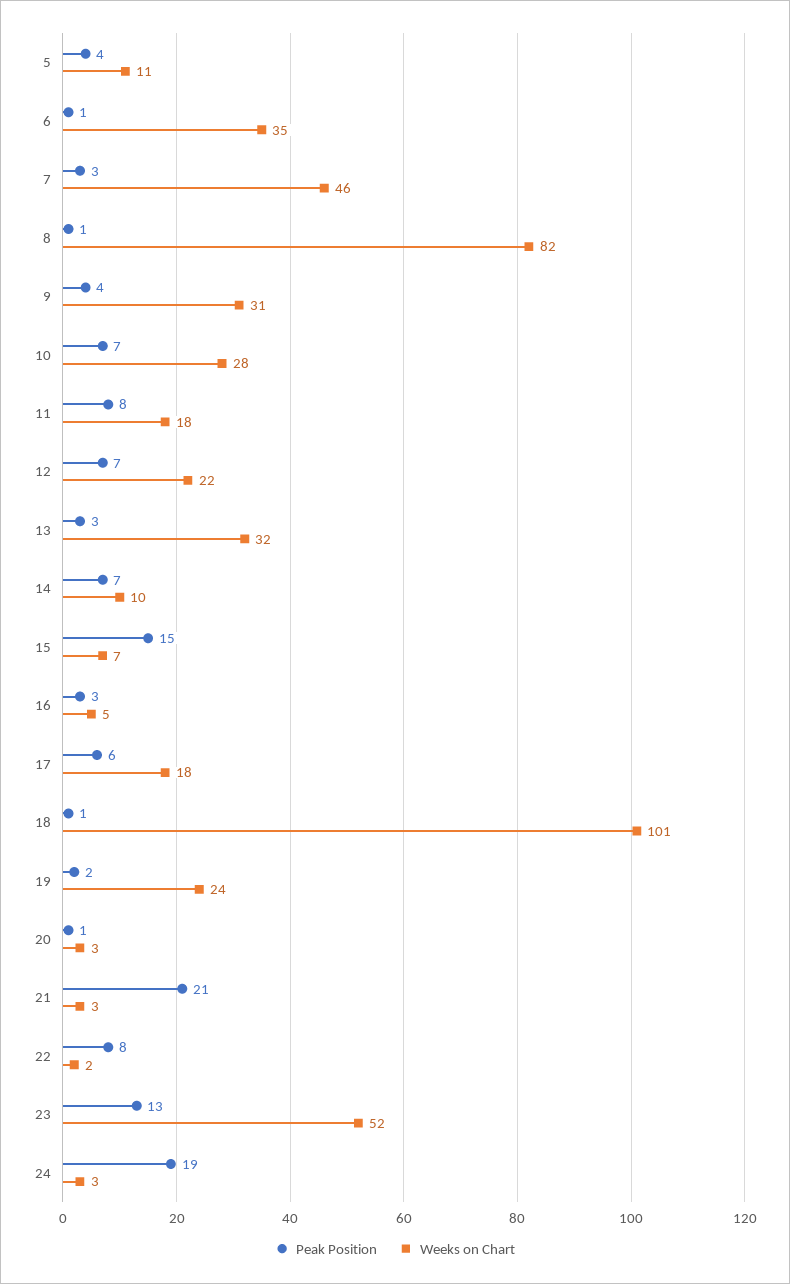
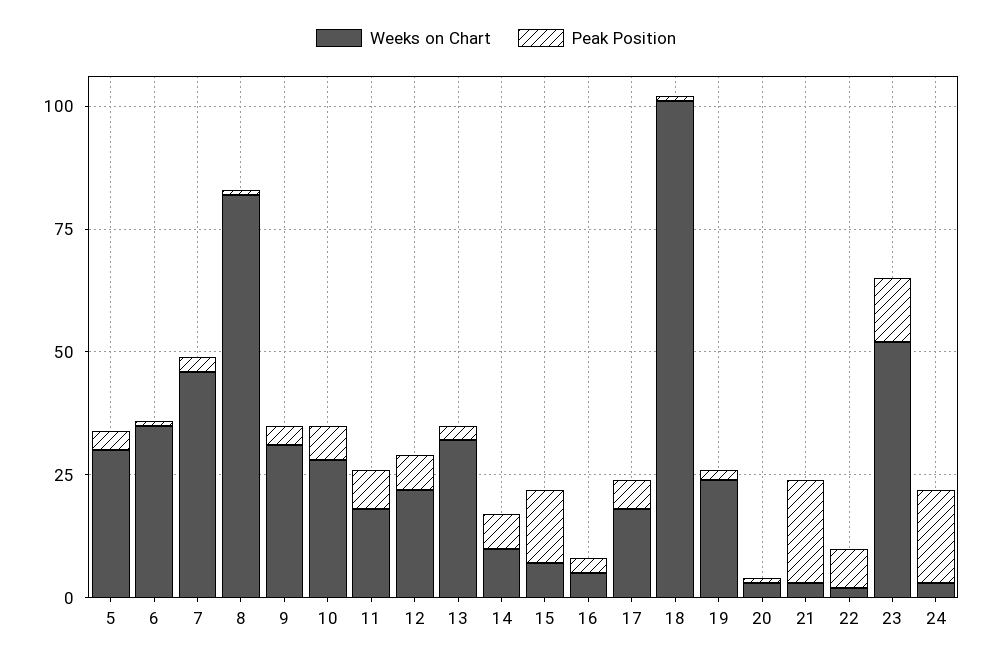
Weeks on Chart, 5: 11 -> 30

